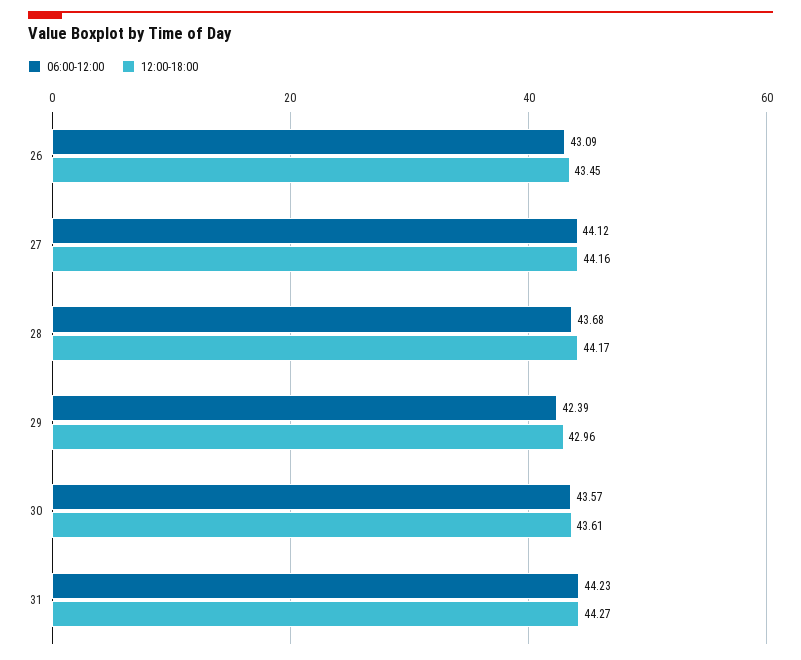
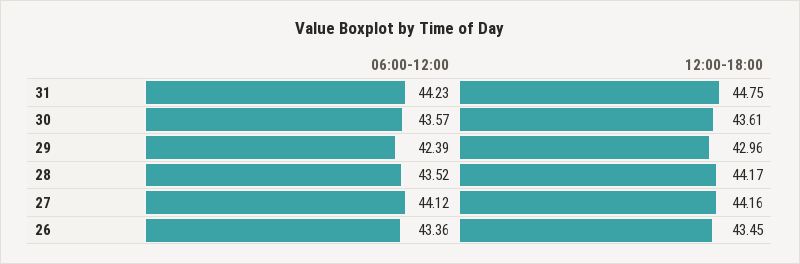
06:00-12:00, 26: 43.09 -> 43.36
06:00-12:00, 28: 43.68 -> 43.52
12:00-18:00, 31: 44.27 -> 44.75

